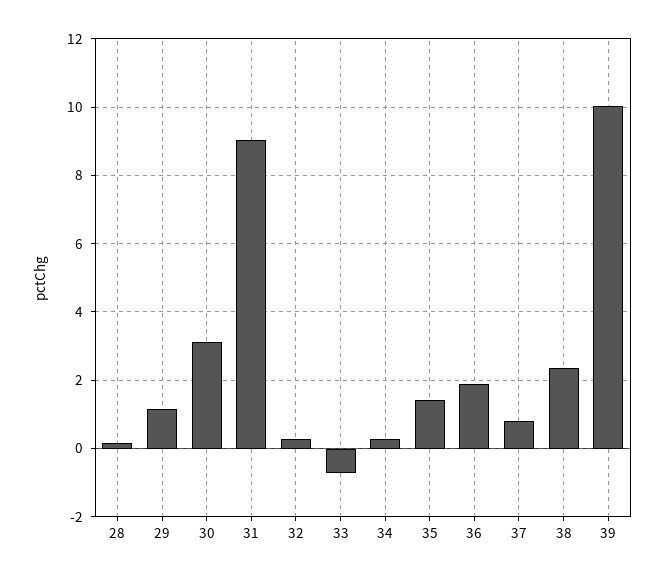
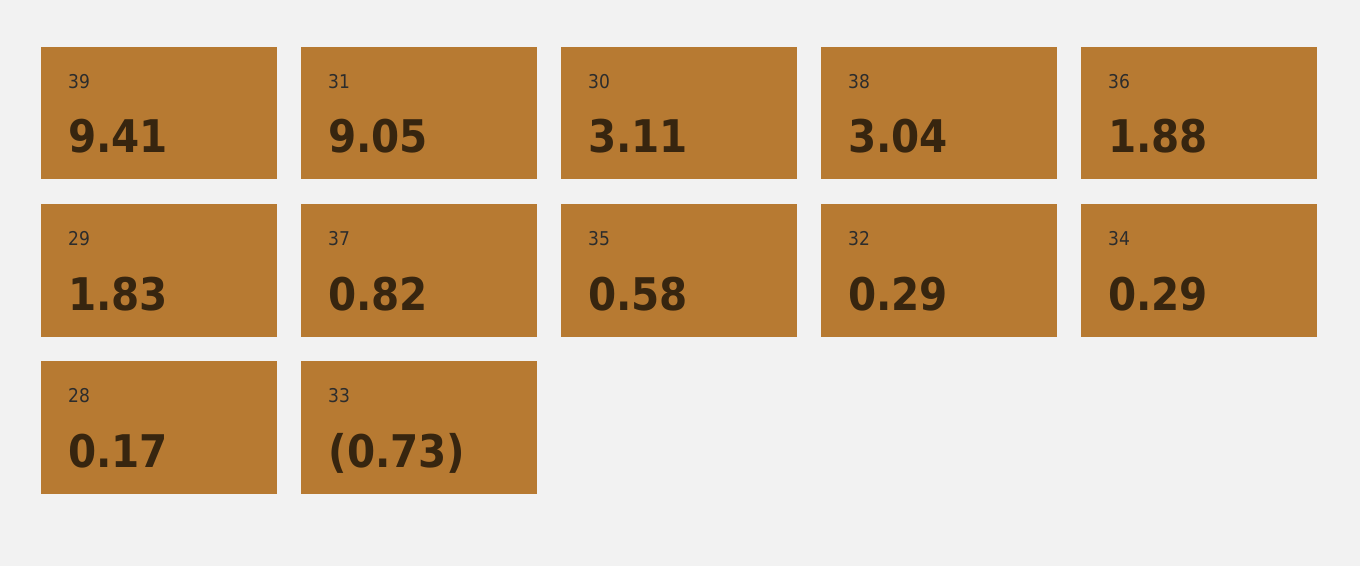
29: 1.2 -> 1.83
35: 1.4 -> 0.58
38: 2.4 -> 3.04
39: 10 -> 9.41

